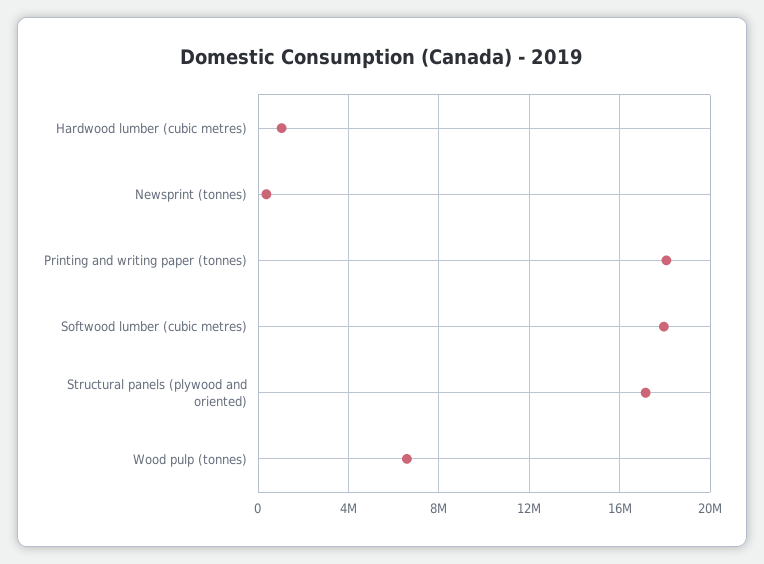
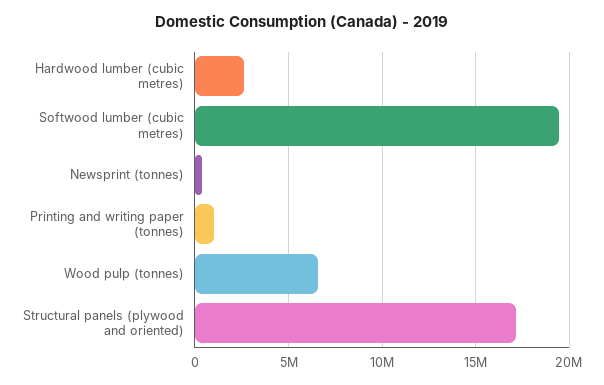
Hardwood lumber (cubic metres): 1000000 -> 2500000
Printing and writing paper (tonnes): 18000000 -> 1000000
Softwood lumber (cubic metres): 18000000 -> 19500000

